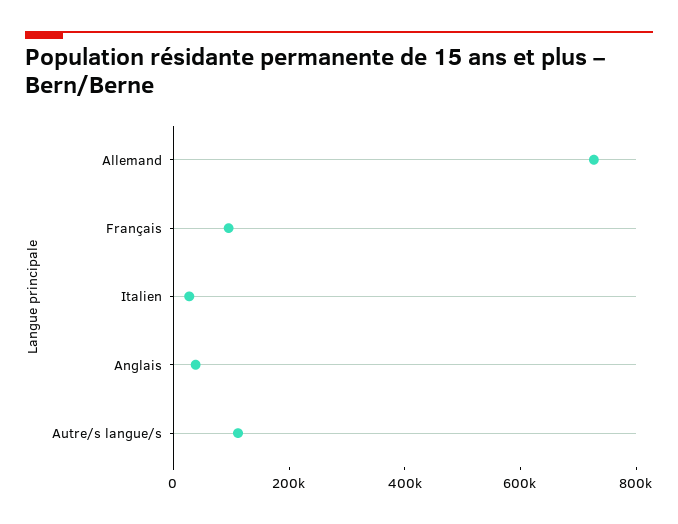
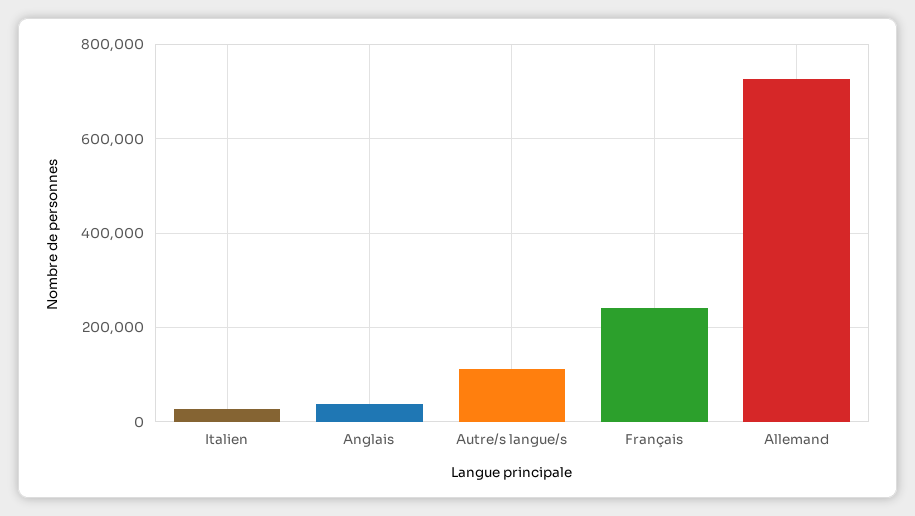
Français: 100000 -> 240000

